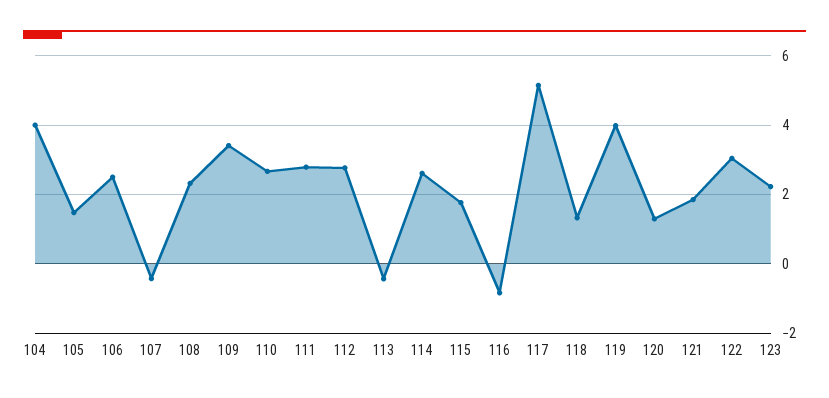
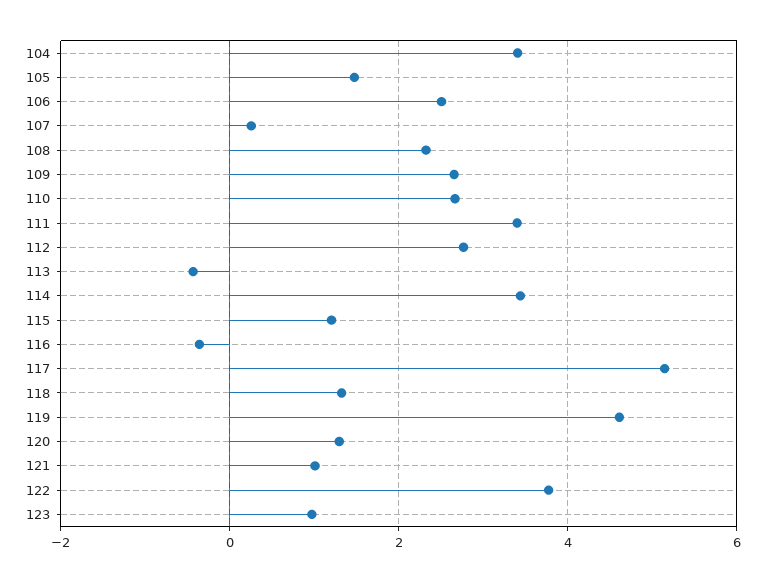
104: 4 -> 3.4
107: -0.4 -> 0.2
109: 3.4 -> 2.6
111: 2.8 -> 3.4
114: 2.6 -> 3.4
115: 1.8 -> 1.2
116: -0.8 -> -0.4
119: 4 -> 4.6
121: 1.8 -> 1
122: 3 -> 3.8
123: 2.2 -> 1

